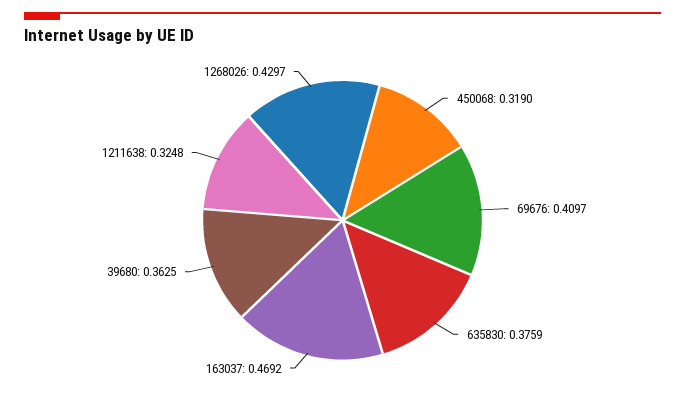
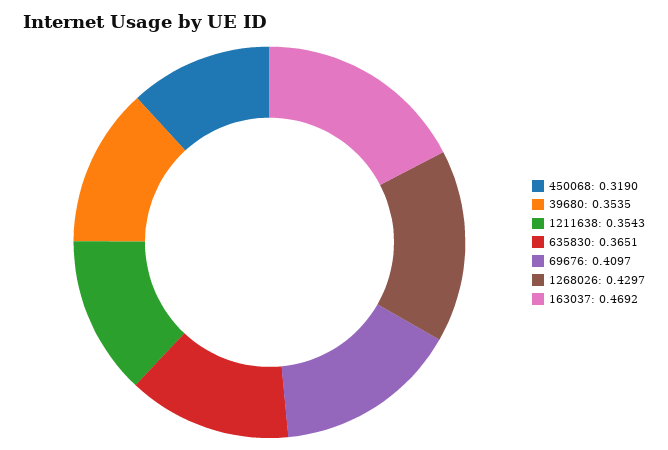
635830: 0.3759 -> 0.3651
39680: 0.3625 -> 0.3535
1211638: 0.3248 -> 0.3543

